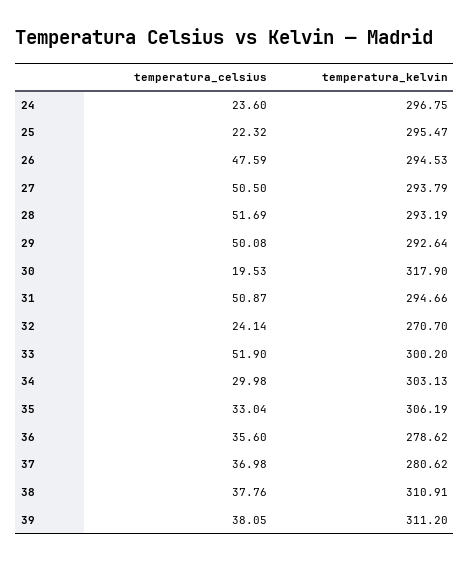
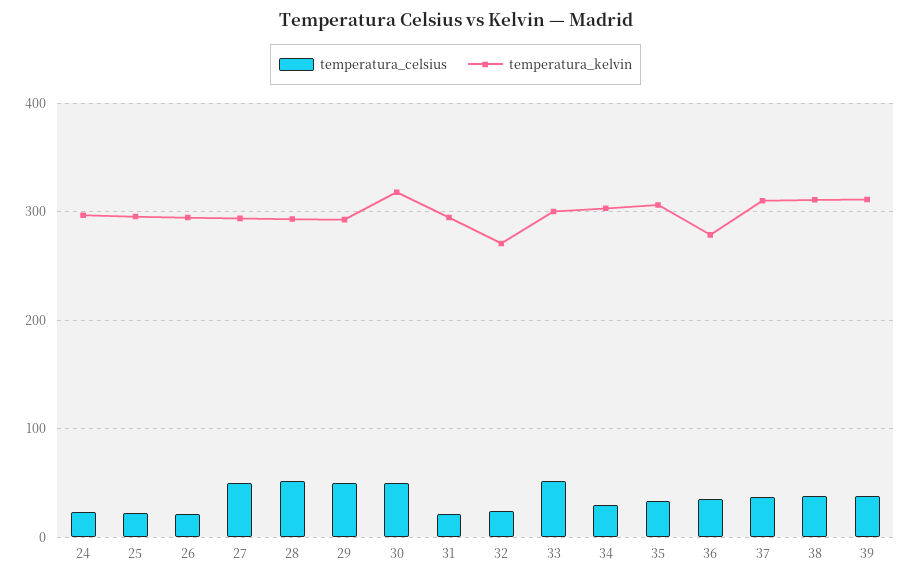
temperatura_celsius, 26: 47.59 -> 20
temperatura_celsius, 30: 19.53 -> 50
temperatura_celsius, 31: 50.87 -> 20
temperatura_kelvin, 37: 280.62 -> 310

